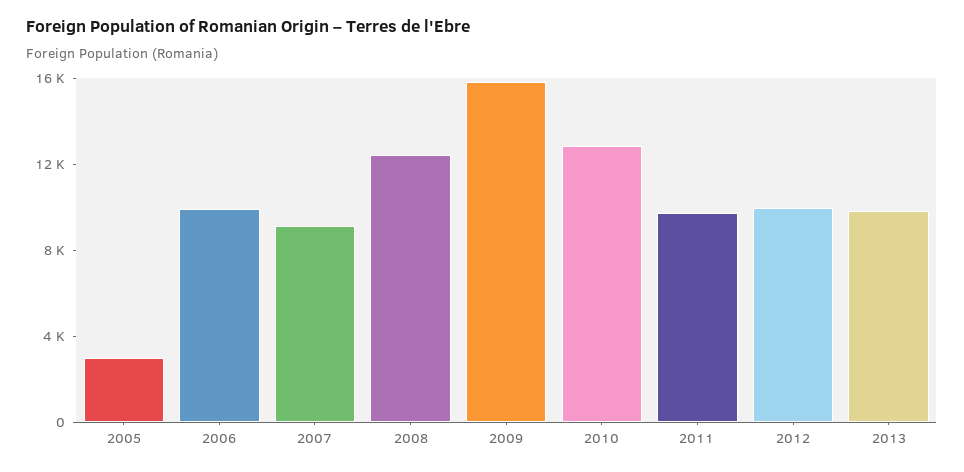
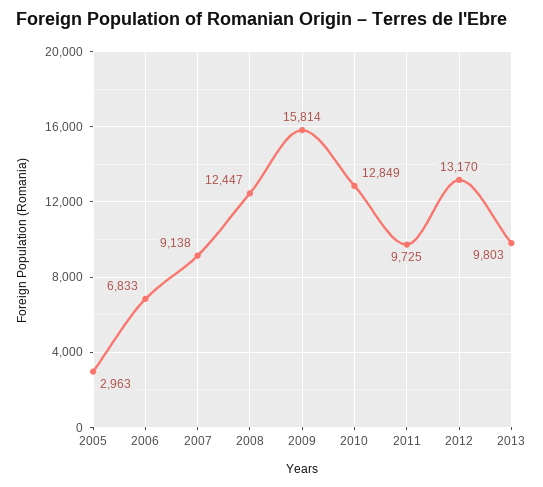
2006: 10000 -> 6833
2012: 10000 -> 13170

